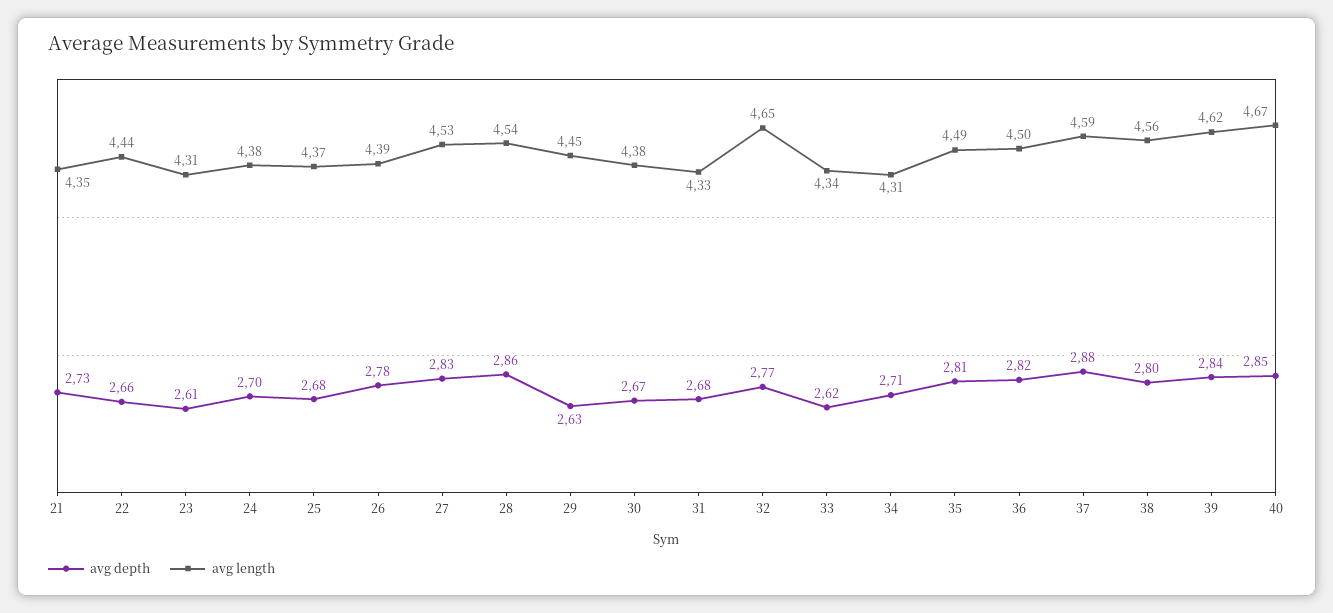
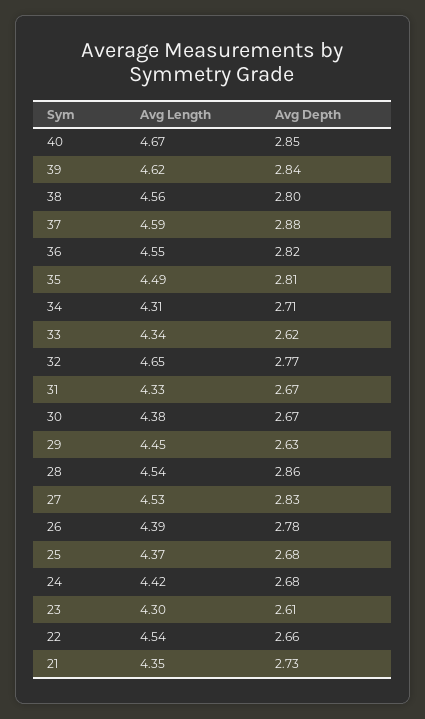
avg length, 22: 4.44 -> 4.54
avg length, 23: 4.31 -> 4.3
avg depth, 24: 2.7 -> 2.68
avg length, 24: 4.38 -> 4.42
avg depth, 31: 2.68 -> 2.67
avg length, 36: 4.5 -> 4.55

